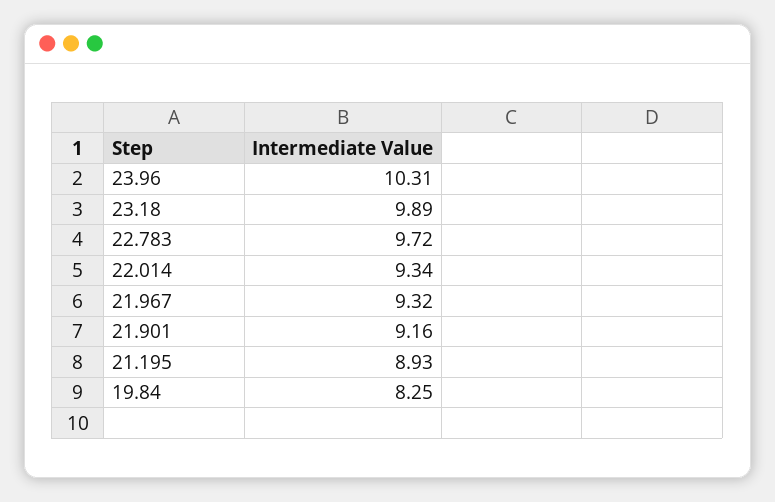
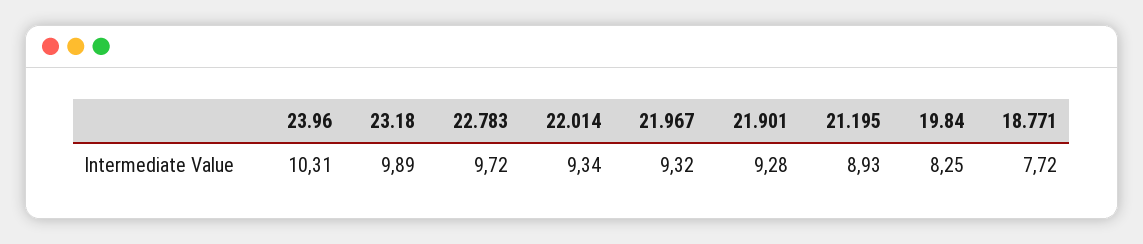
21.901: 9.16 -> 9.28
18.771: none -> 7.72

